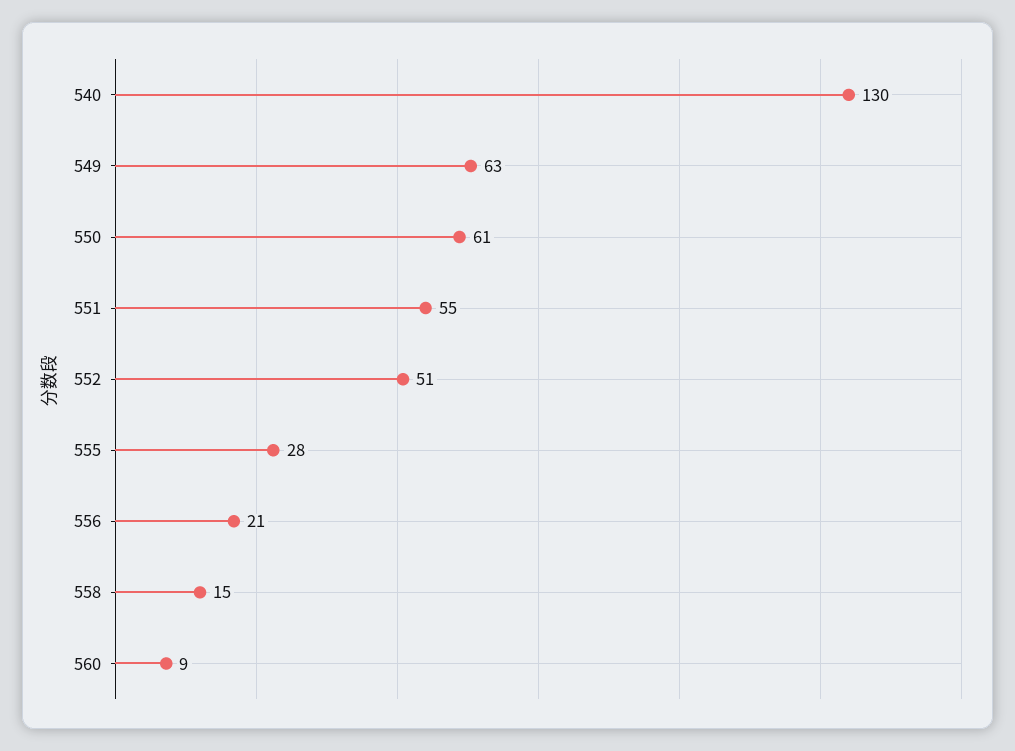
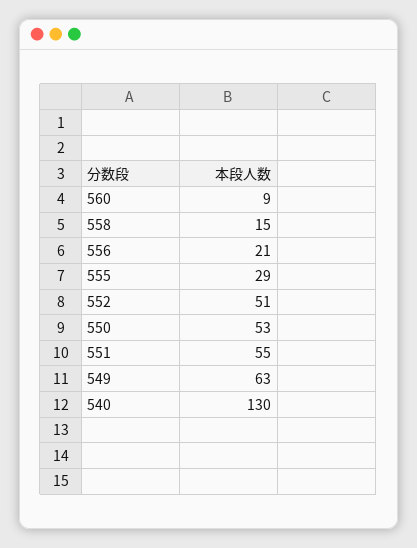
550: 61 -> 53
555: 28 -> 29

